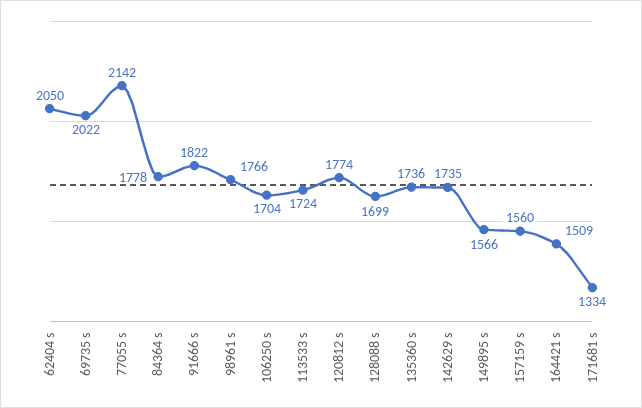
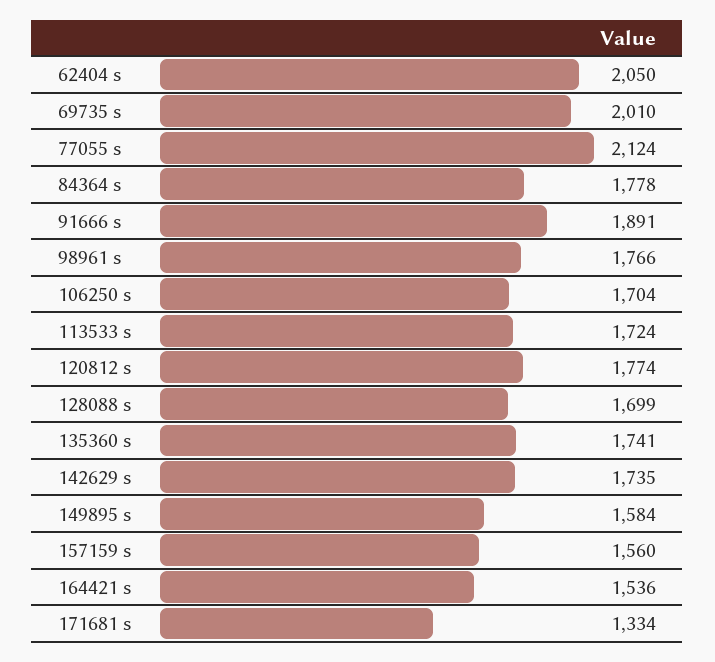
69735 s: 2022 -> 2010
77055 s: 2142 -> 2124
91666 s: 1822 -> 1891
135360 s: 1736 -> 1741
149895 s: 1566 -> 1584
164421 s: 1509 -> 1536

